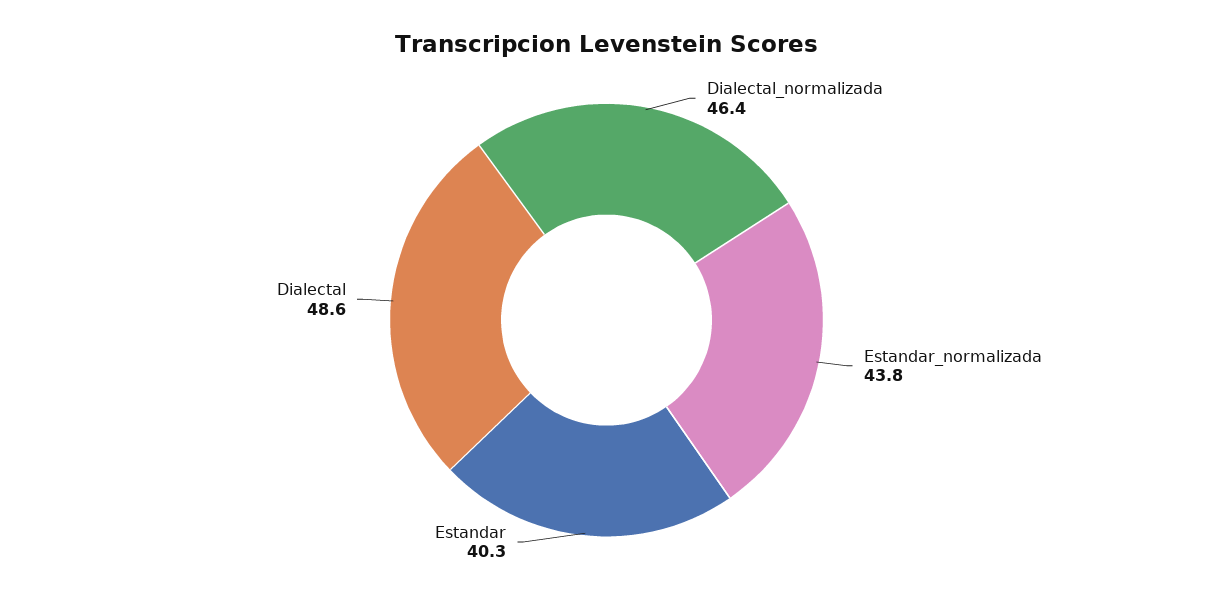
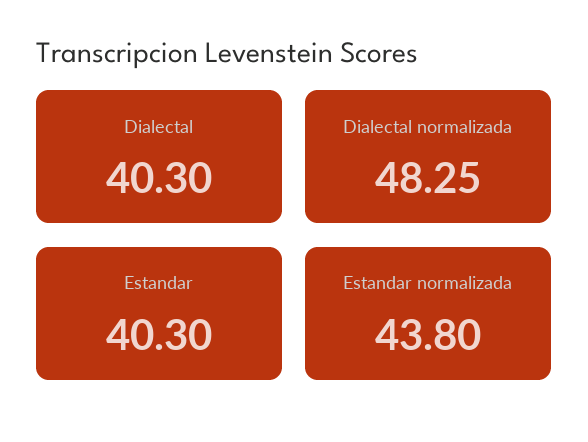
Dialectal_normalizada: 46.4 -> 48.25
Dialectal: 48.6 -> 40.3

